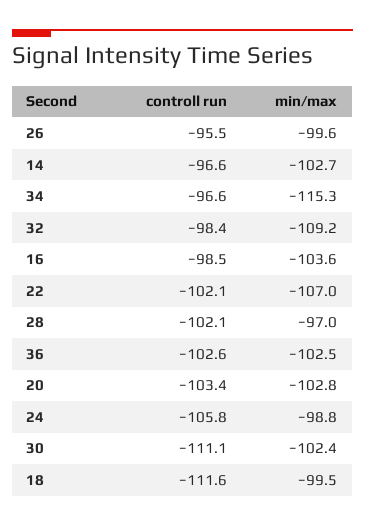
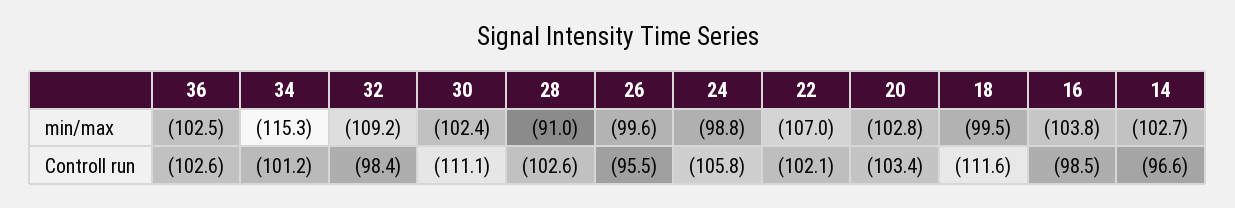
controll run, 34: -96.6 -> -101.2
min/max, 16: -103.6 -> -103.8
controll run, 28: -102.1 -> -102.6
min/max, 28: -97 -> -91

